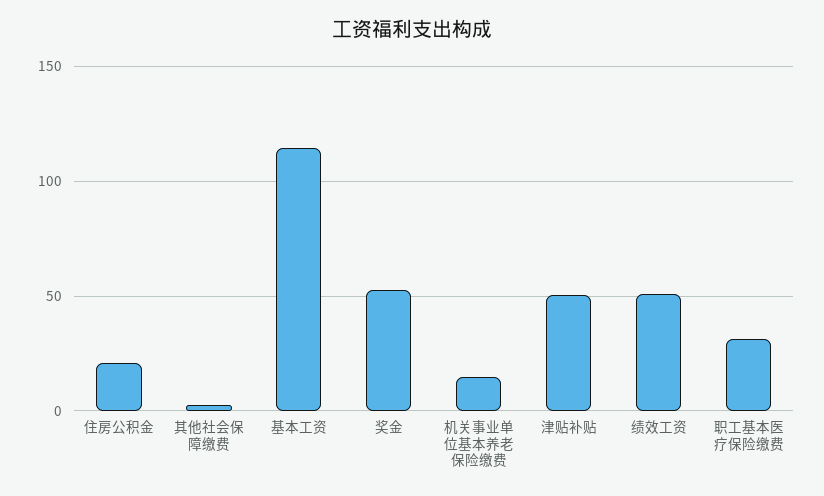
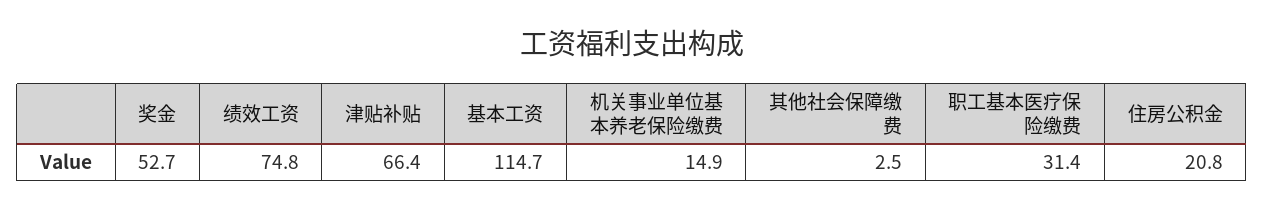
津贴补贴: 50 -> 66.4
绩效工资: 50 -> 74.8

